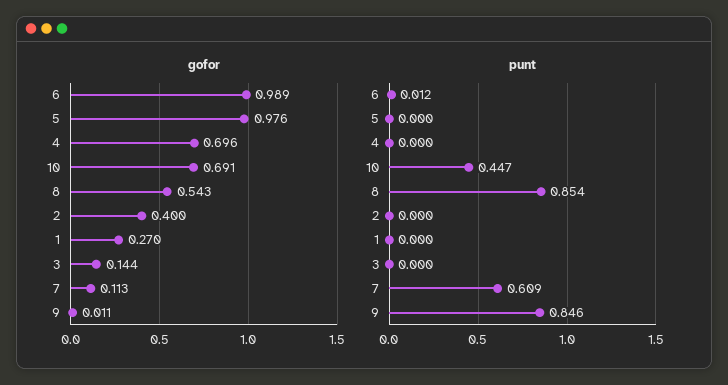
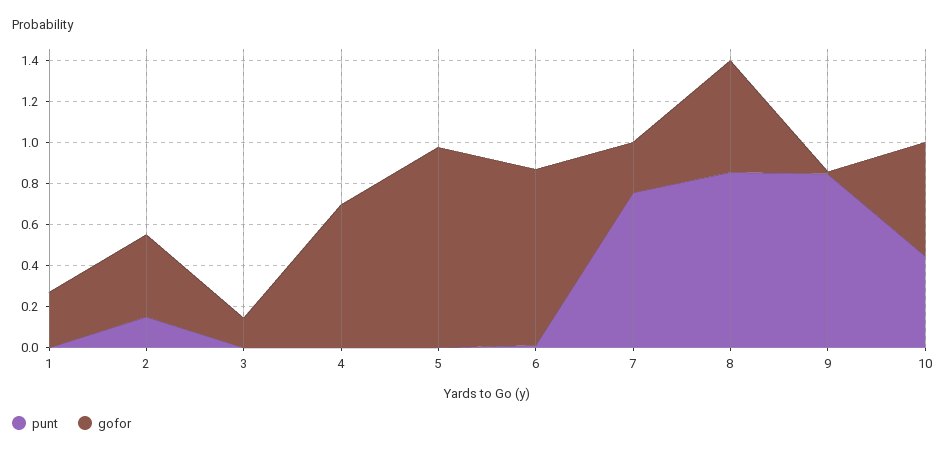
gofor, 6: 0.989 -> 0.85
gofor, 10: 0.691 -> 0.55
gofor, 7: 0.113 -> 0.25
punt, 2: 0 -> 0.15
punt, 7: 0.609 -> 0.75

